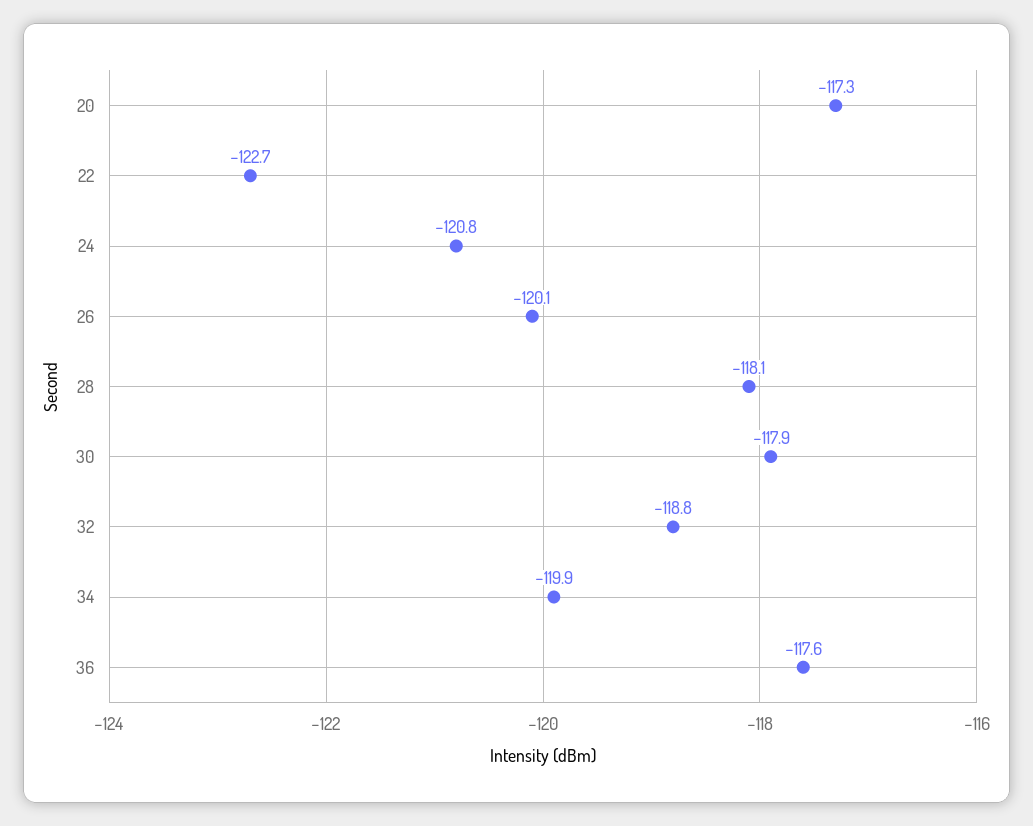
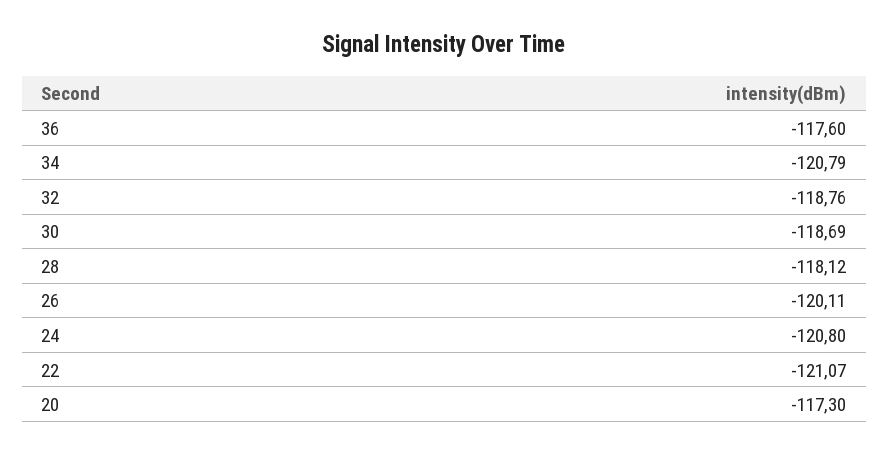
22: -122.7 -> -121.07
30: -117.9 -> -118.69
34: -119.9 -> -120.79

